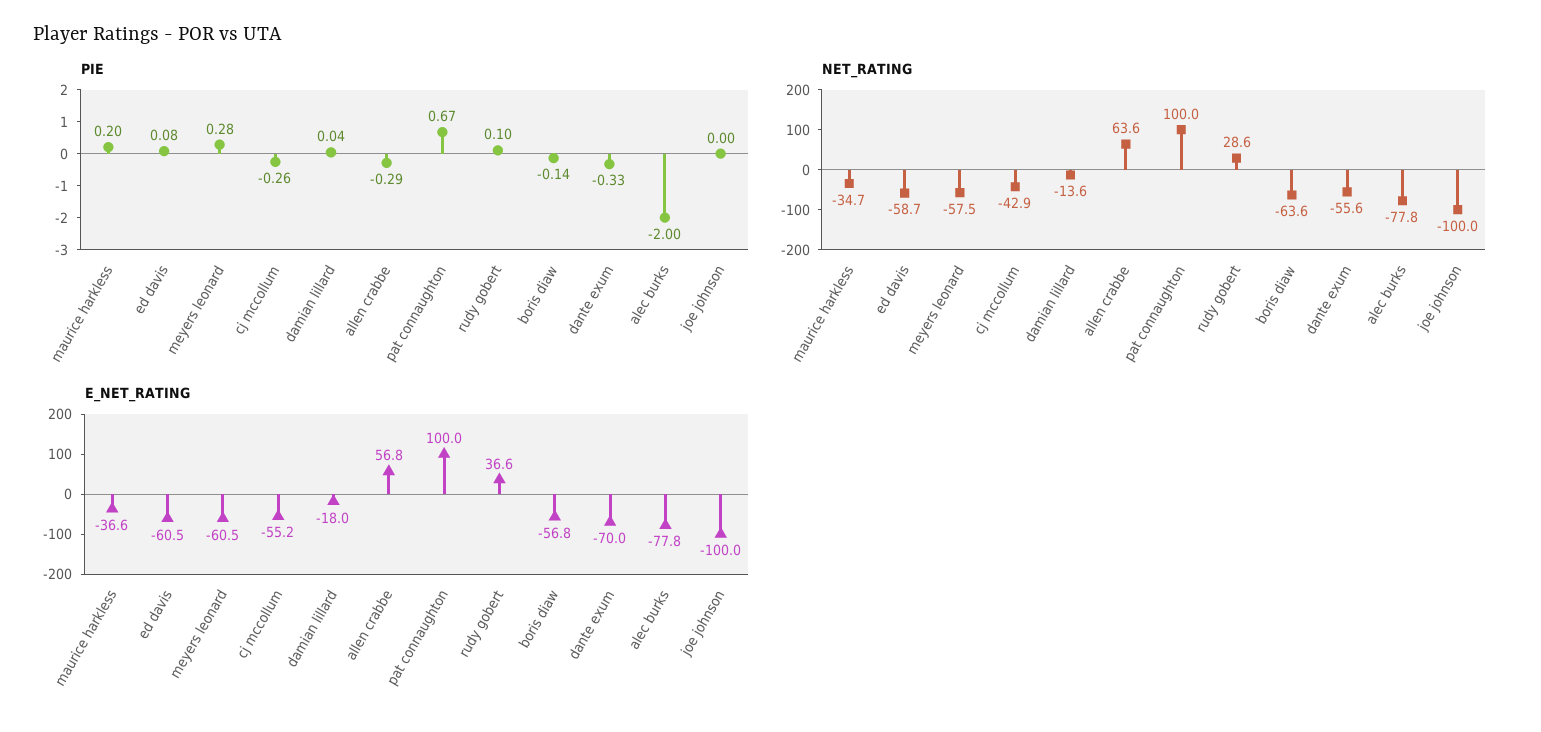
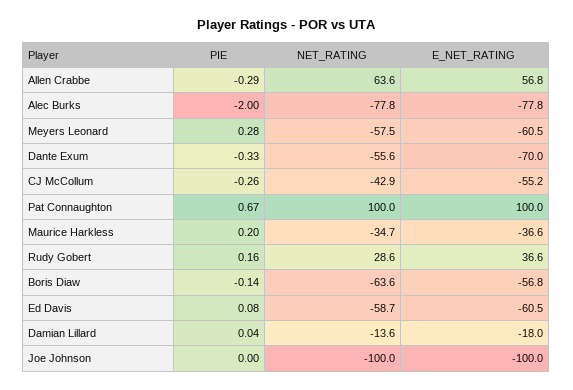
PIE, rudy gobert: 0.1 -> 0.16

